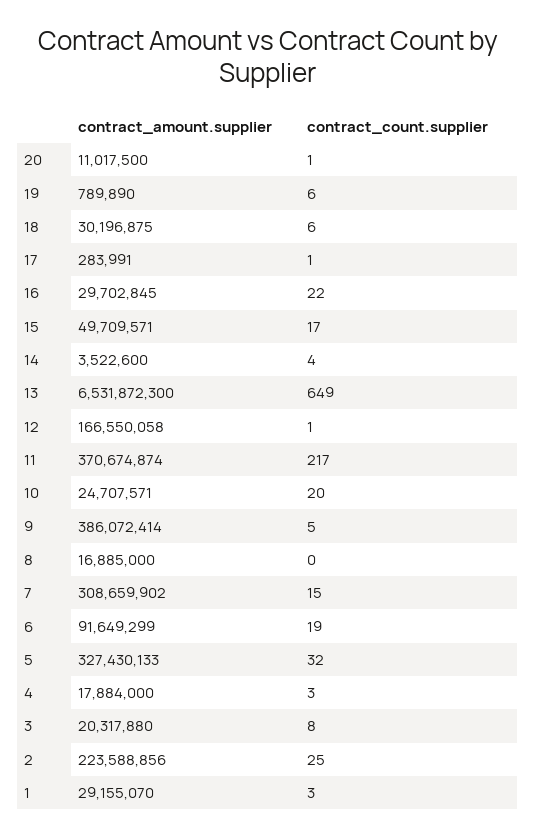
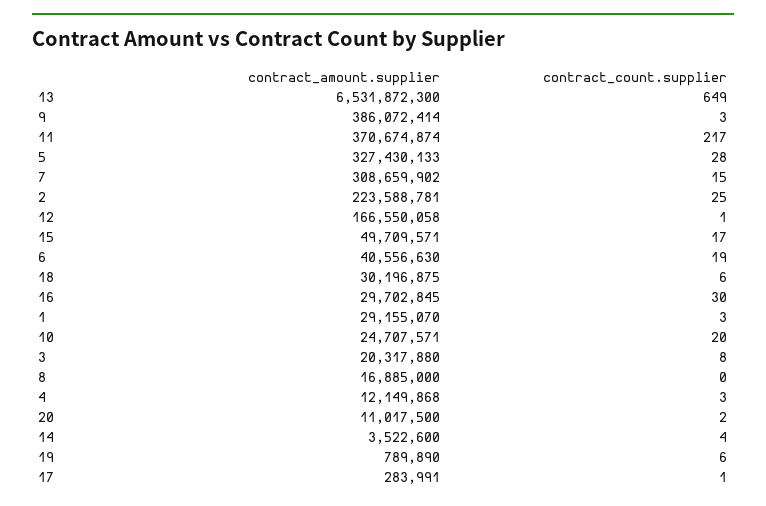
contract_count.supplier, 20: 1 -> 2
contract_count.supplier, 16: 22 -> 30
contract_count.supplier, 9: 5 -> 3
contract_amount.supplier, 6: 91649299 -> 40556630
contract_count.supplier, 5: 32 -> 28
contract_amount.supplier, 4: 17884000 -> 12149868
contract_amount.supplier, 2: 223588856 -> 223588781

